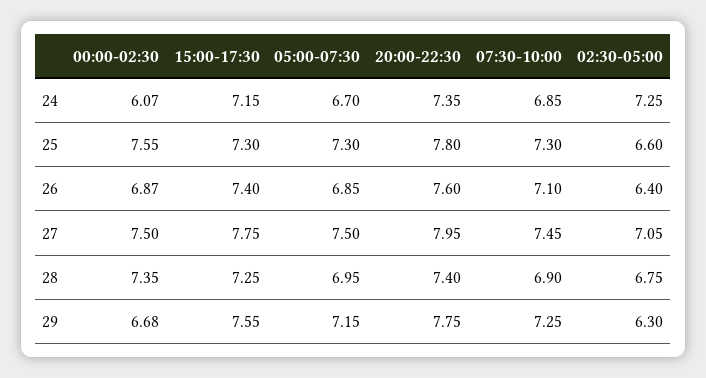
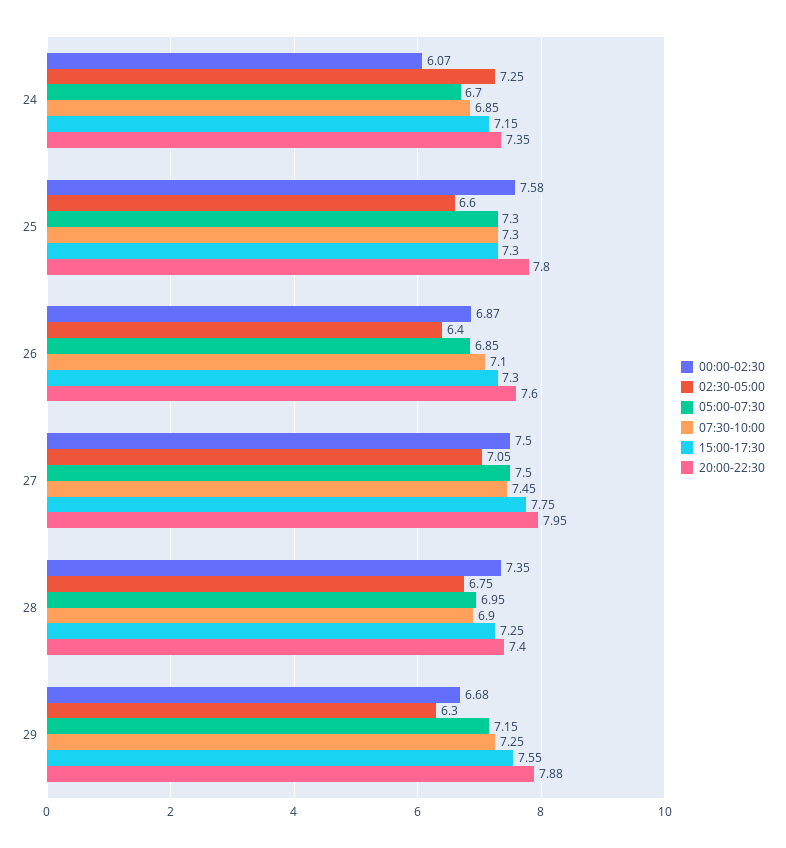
00:00-02:30, 25: 7.55 -> 7.58
15:00-17:30, 26: 7.4 -> 7.3
20:00-22:30, 29: 7.75 -> 7.88

